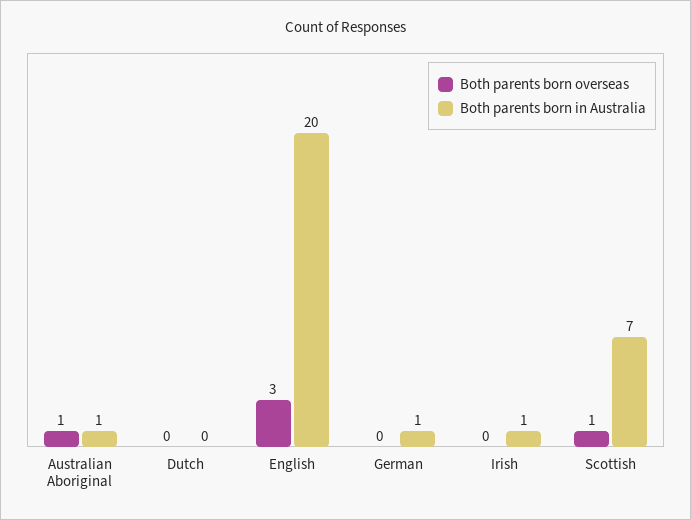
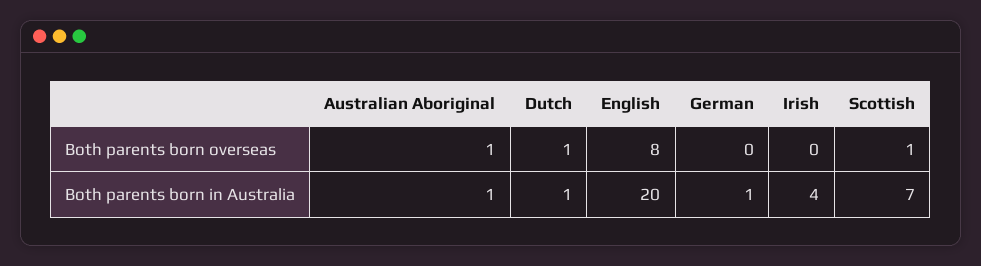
Both parents born overseas, Dutch: 0 -> 1
Both parents born in Australia, Dutch: 0 -> 1
Both parents born overseas, English: 3 -> 8
Both parents born in Australia, Irish: 1 -> 4

